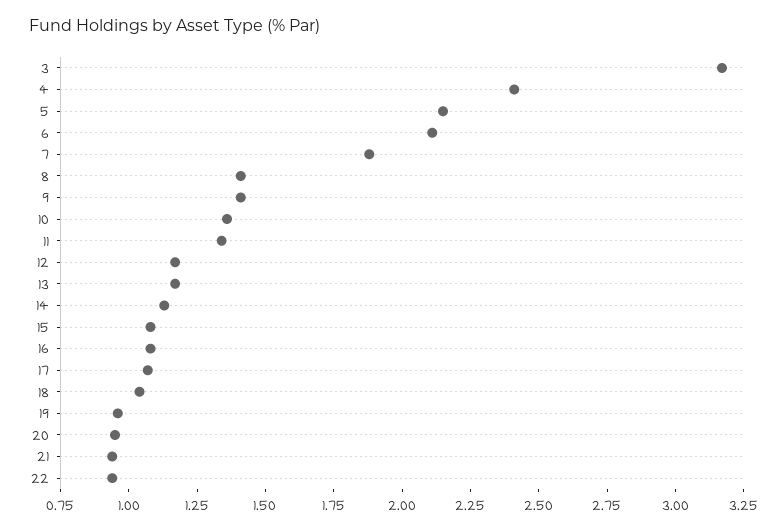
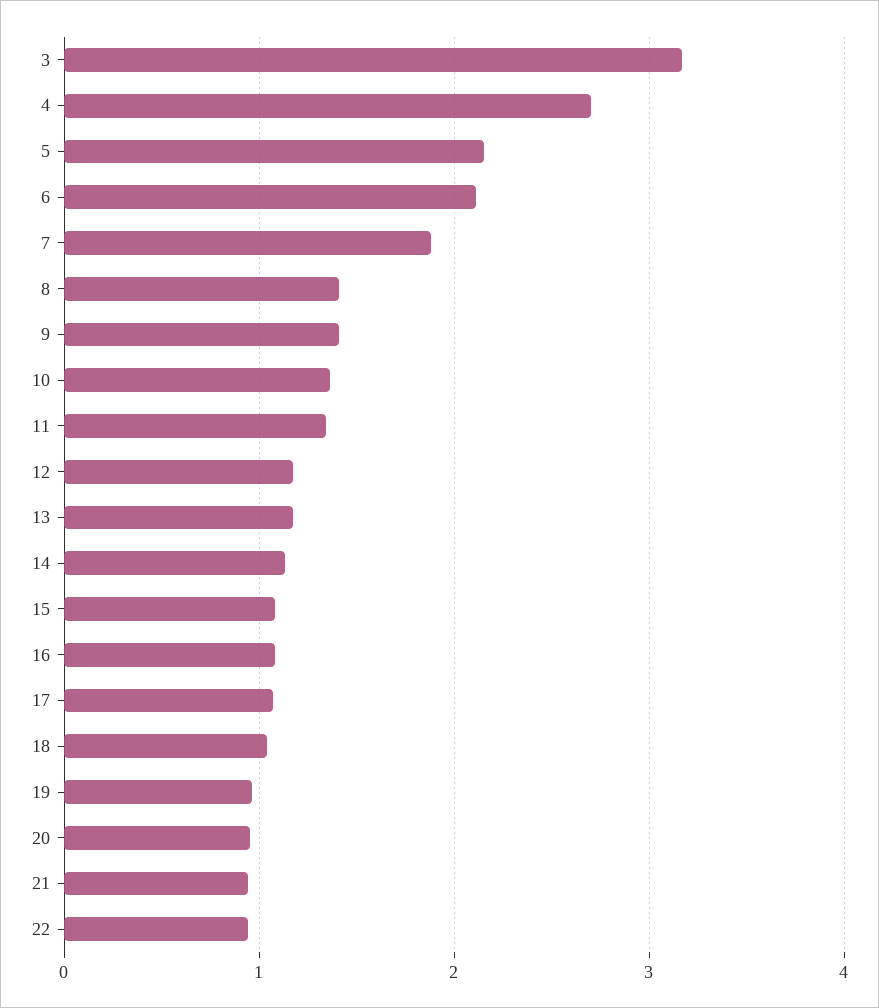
4: 2.4 -> 2.7

